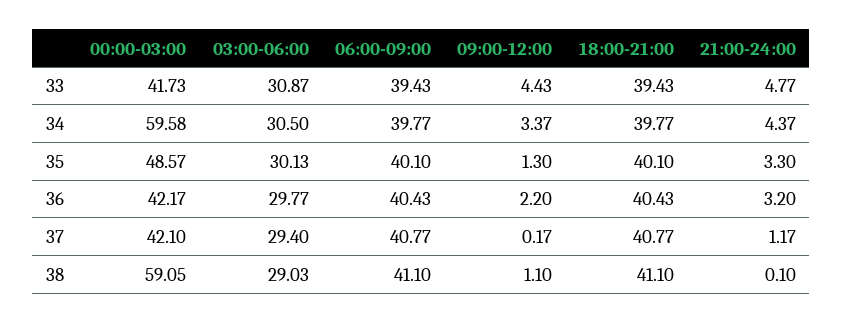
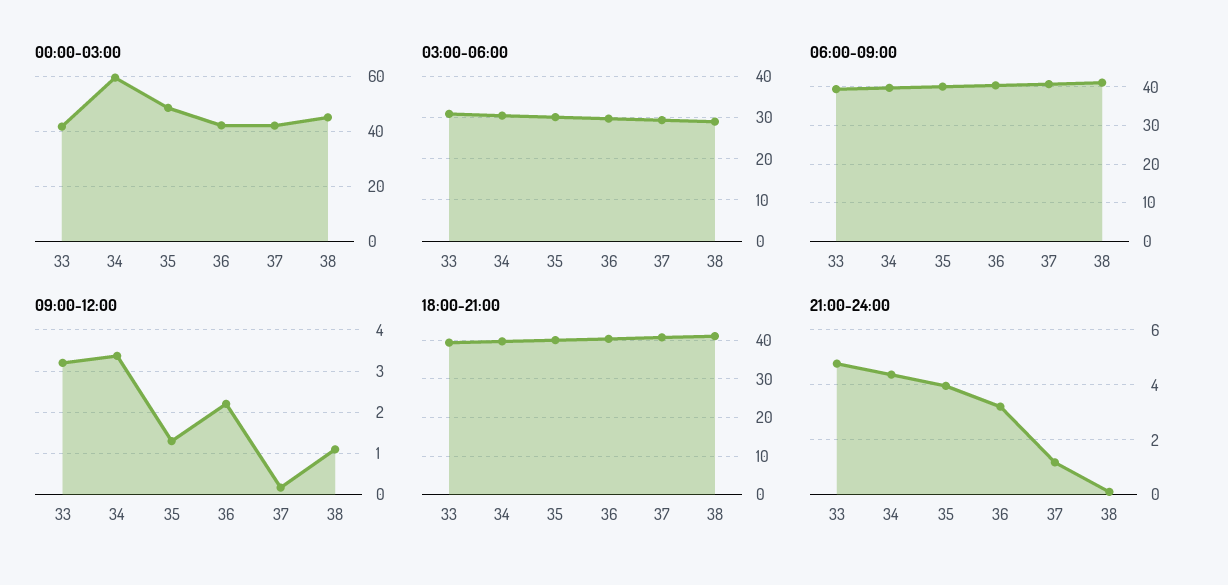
09:00-12:00, 33: 4.43 -> 3.2
21:00-24:00, 35: 3.3 -> 4
00:00-03:00, 38: 59.05 -> 45

